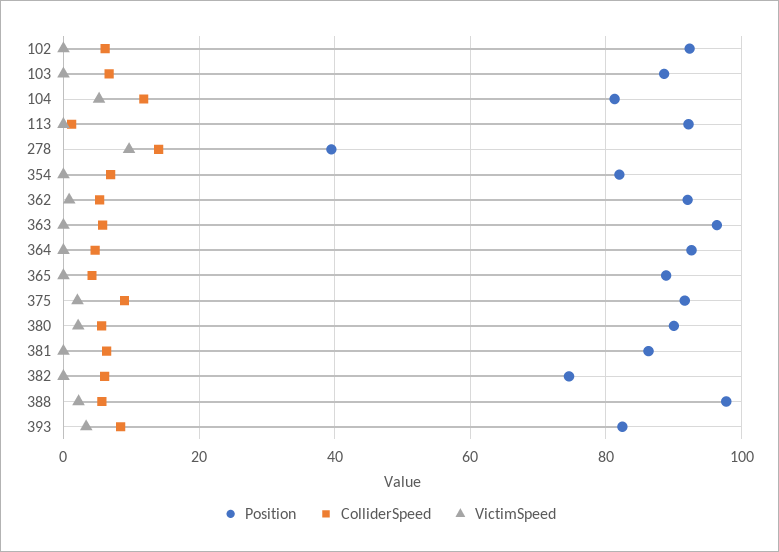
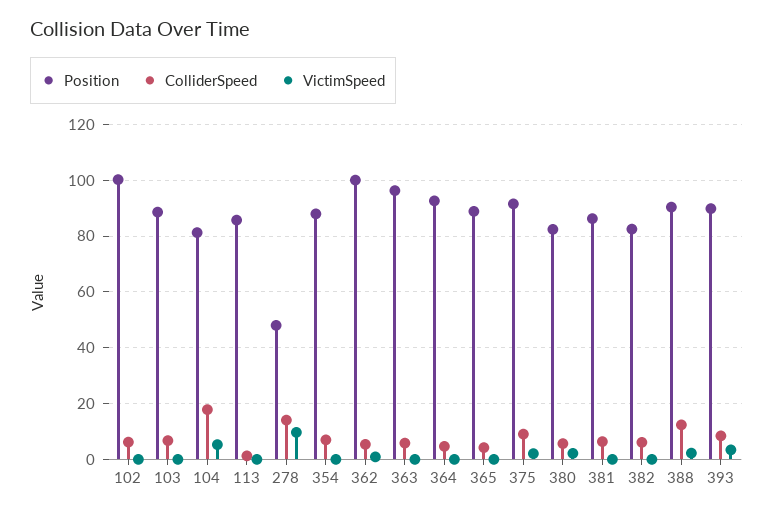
Position, 102: 92 -> 100
ColliderSpeed, 104: 12 -> 17.5
Position, 113: 92 -> 85
Position, 278: 40 -> 47.5
Position, 354: 82 -> 87.5
Position, 362: 92 -> 100
Position, 380: 90 -> 82.5
Position, 382: 74 -> 82.5
Position, 388: 98 -> 90
ColliderSpeed, 388: 6 -> 12.5
Position, 393: 82 -> 90

